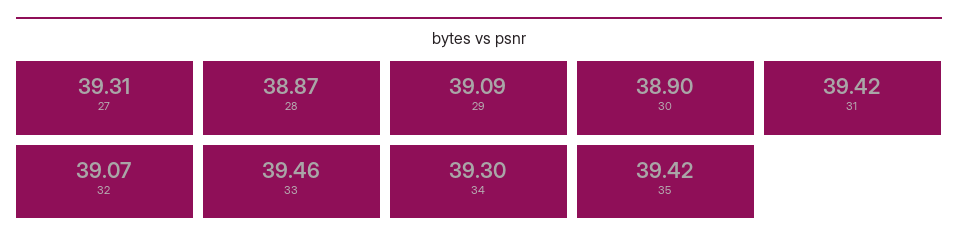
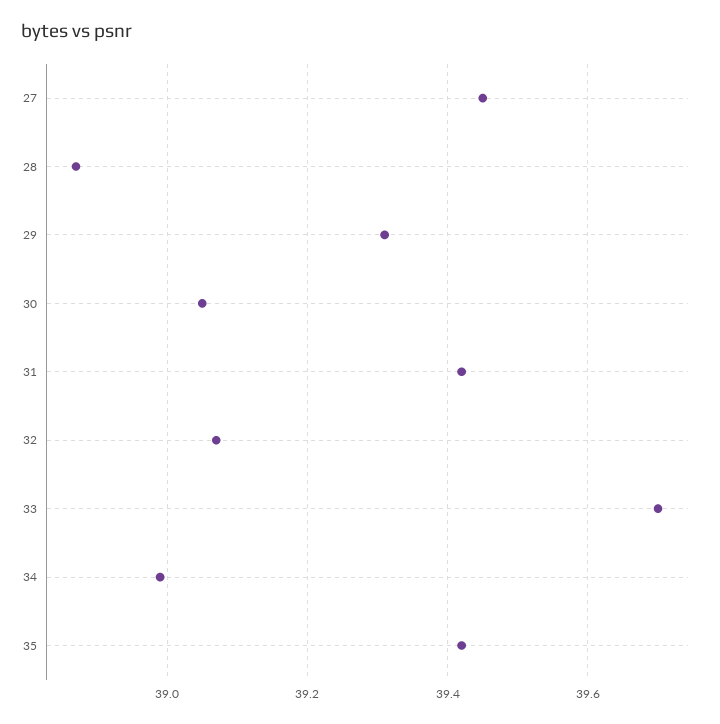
27: 39.31 -> 39.45
29: 39.09 -> 39.3
30: 38.9 -> 39.05
33: 39.46 -> 39.7
34: 39.3 -> 39

